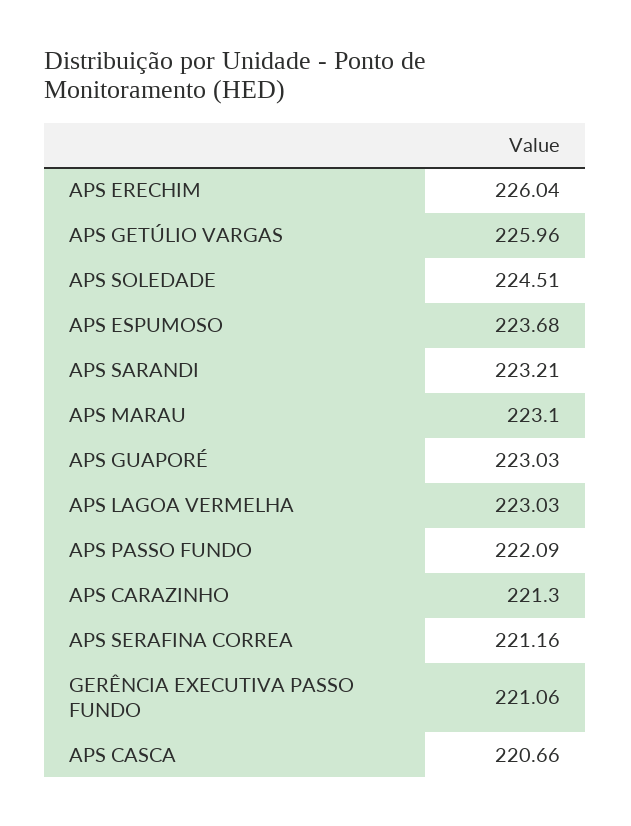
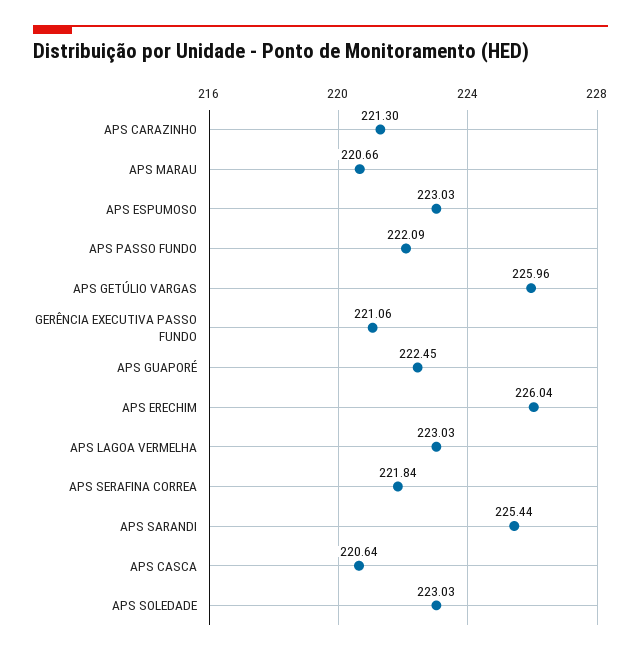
APS SOLEDADE: 224.51 -> 223.03
APS ESPUMOSO: 223.68 -> 223.03
APS SARANDI: 223.21 -> 225.44
APS MARAU: 223.1 -> 220.66
APS GUAPORÉ: 223.03 -> 222.45
APS SERAFINA CORREA: 221.16 -> 221.84
APS CASCA: 220.66 -> 220.64

